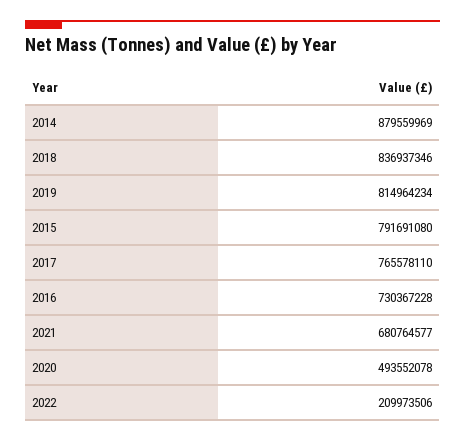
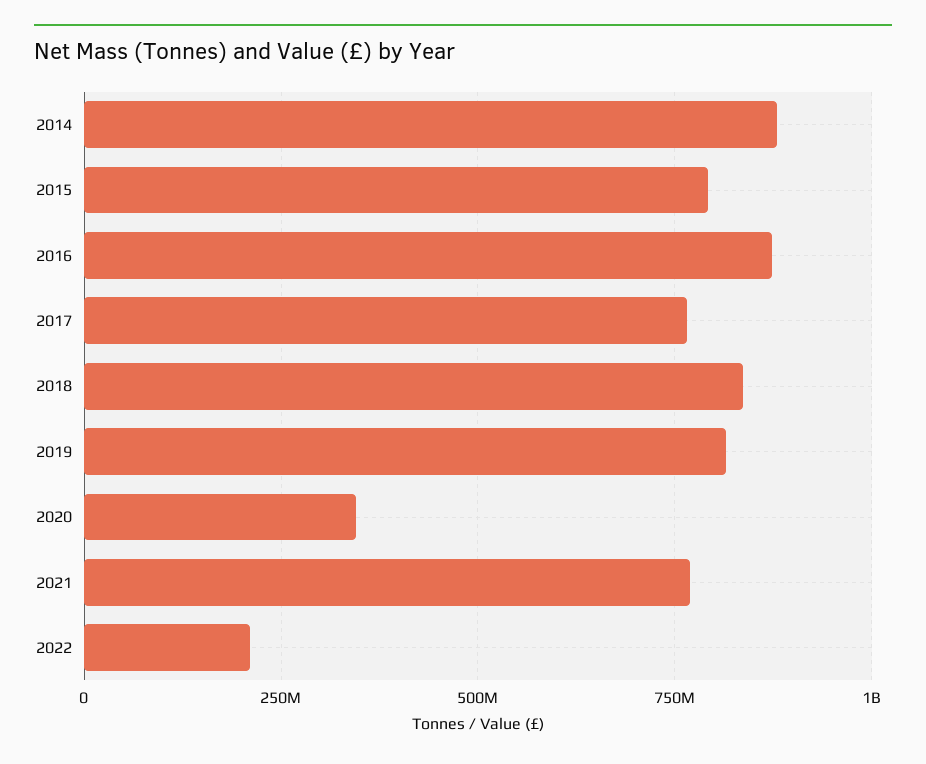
2016: 730367228 -> 875000000
2021: 680764577 -> 775000000
2020: 493552078 -> 350000000

